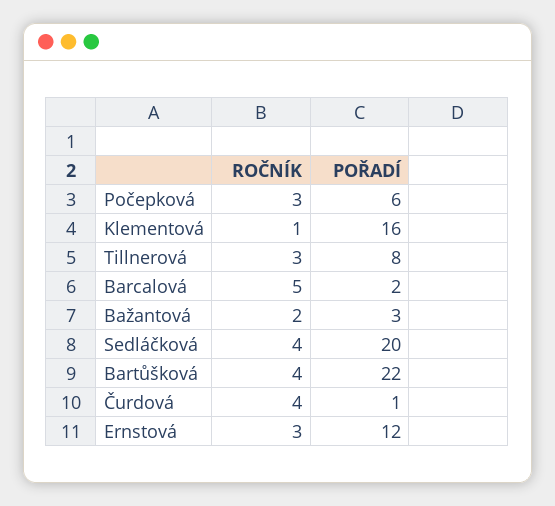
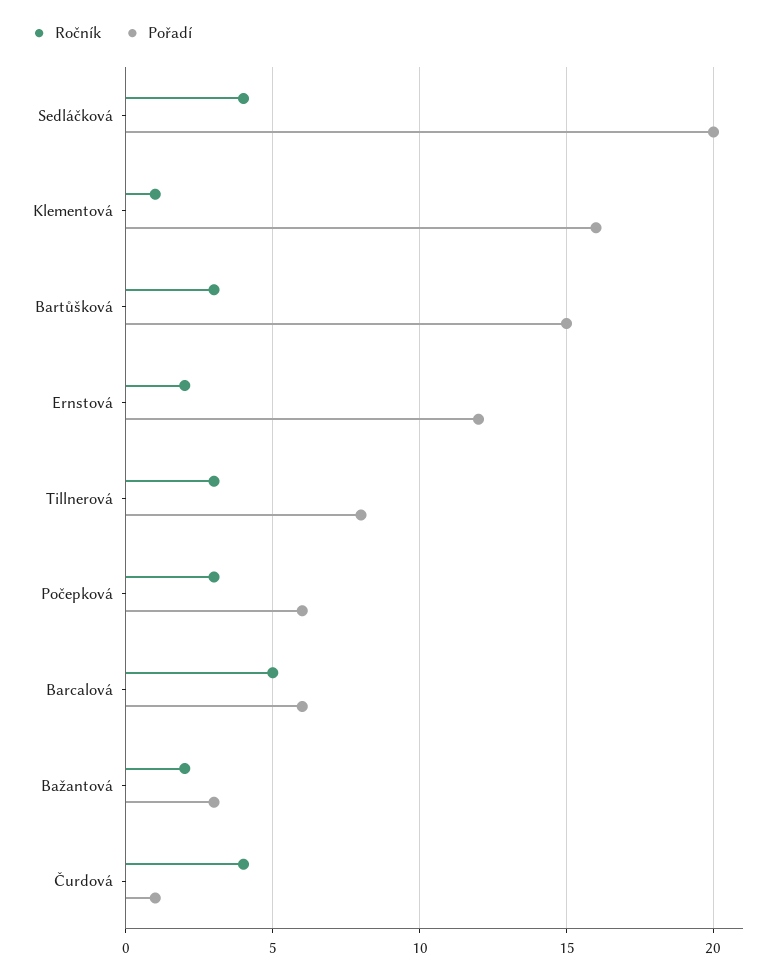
POŘADÍ, Barcalová: 2 -> 6
ROČNÍK, Bartůšková: 4 -> 3
POŘADÍ, Bartůšková: 22 -> 15
ROČNÍK, Ernstová: 3 -> 2

